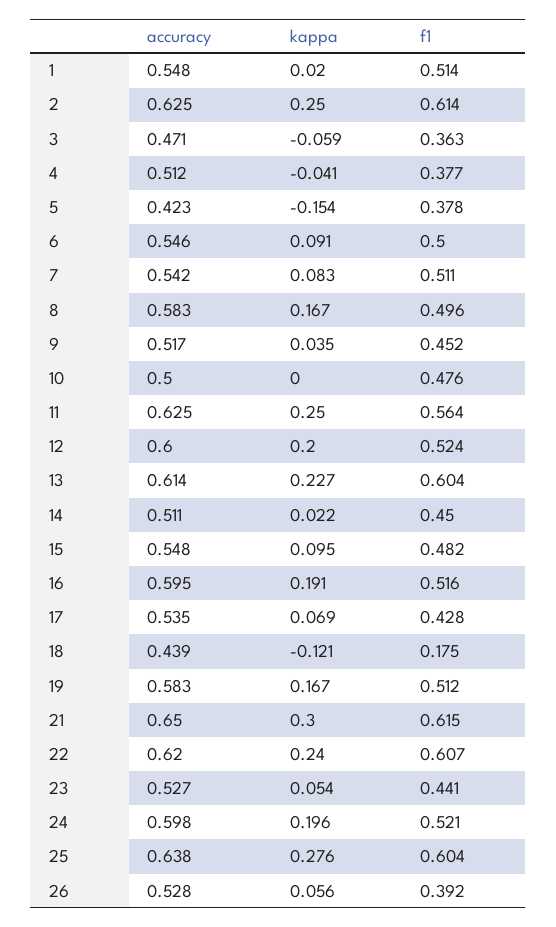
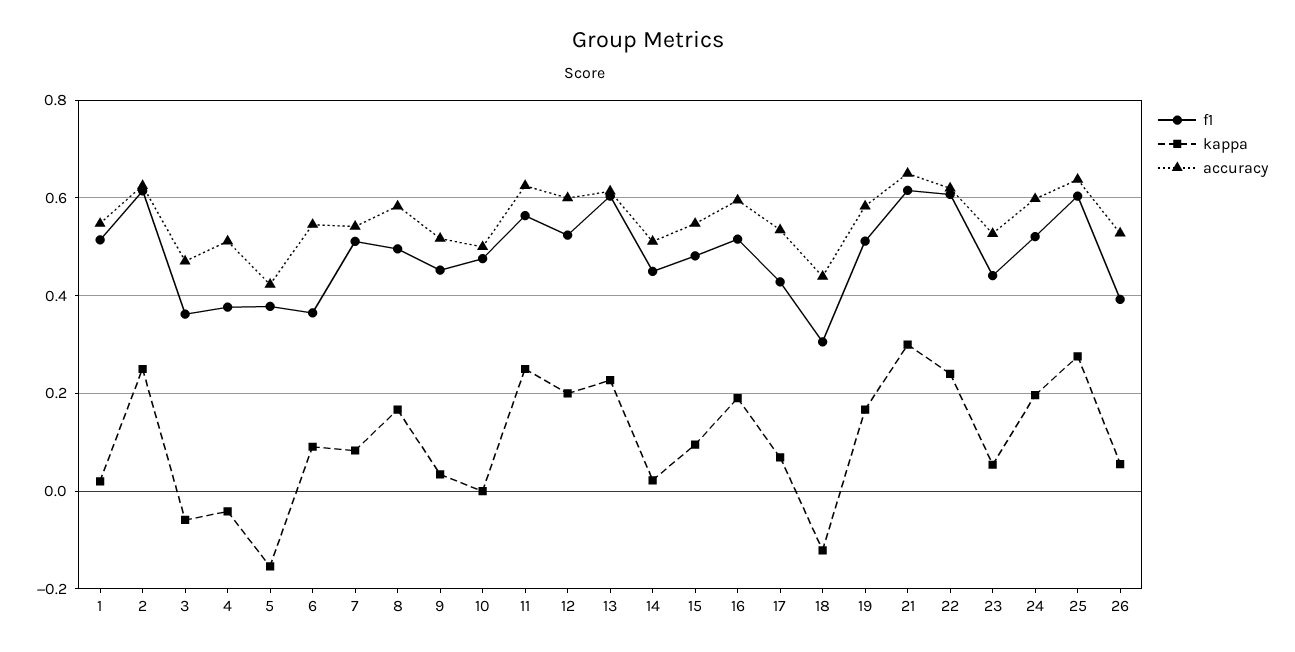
f1, 6: 0.5 -> 0.36
f1, 18: 0.175 -> 0.3

